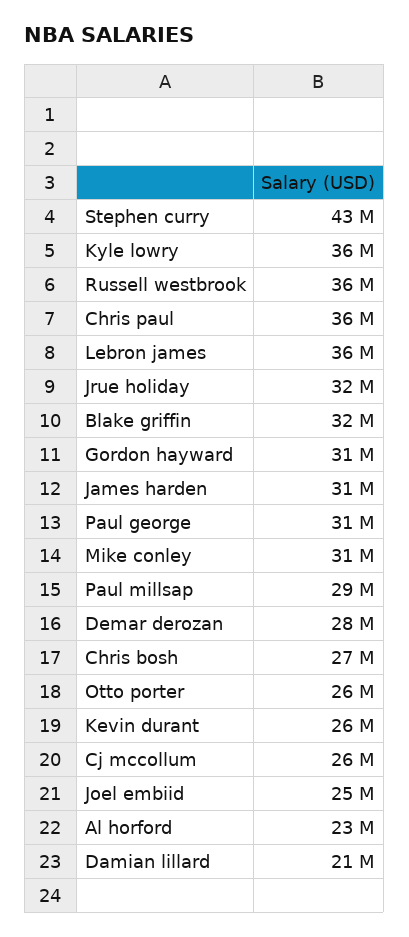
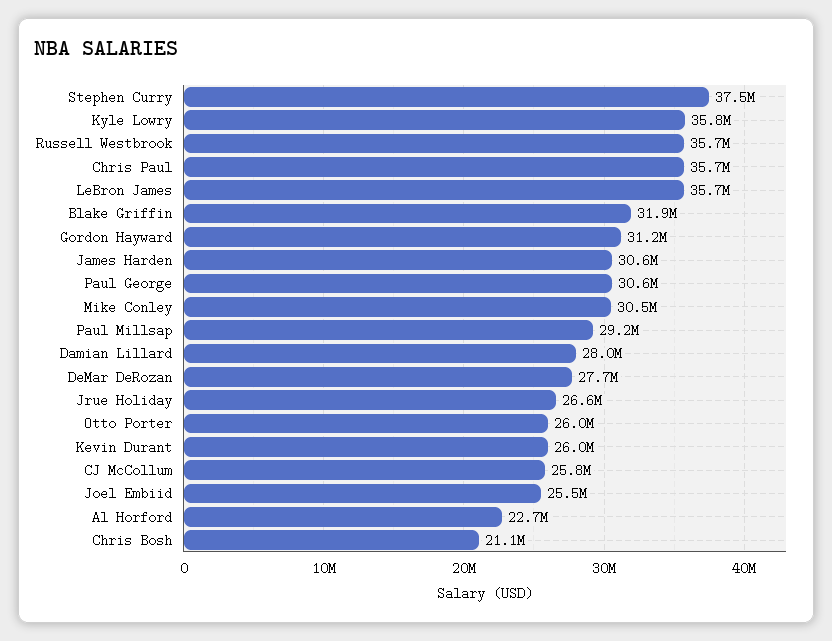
Stephen curry: 43000000 -> 37500000
Jrue holiday: 32000000 -> 26600000
Chris bosh: 27000000 -> 21100000
Damian lillard: 21000000 -> 28000000

